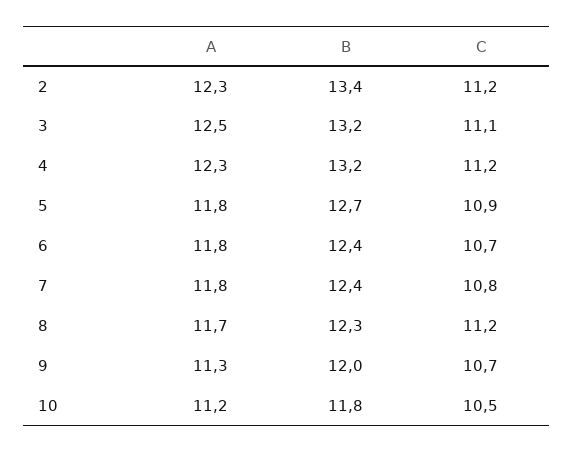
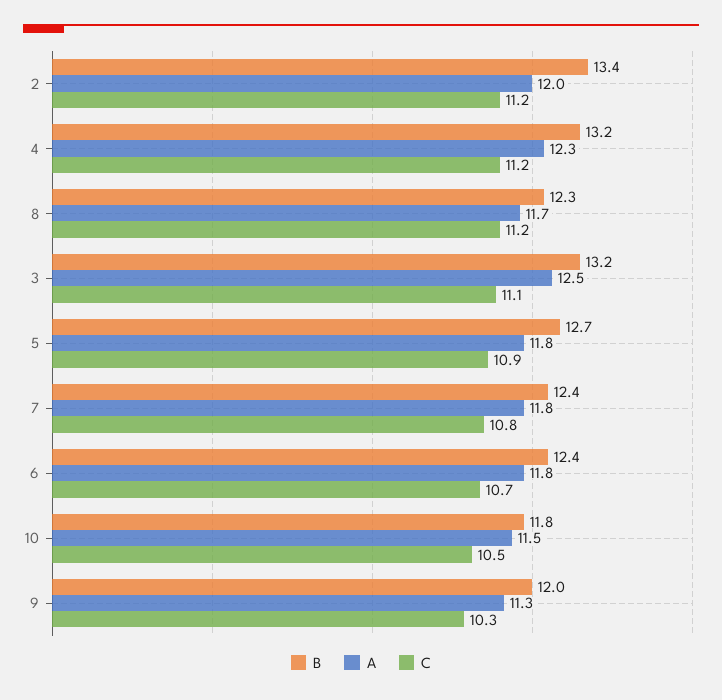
A, 2: 12.3 -> 12
C, 9: 10.7 -> 10.3
A, 10: 11.2 -> 11.5

